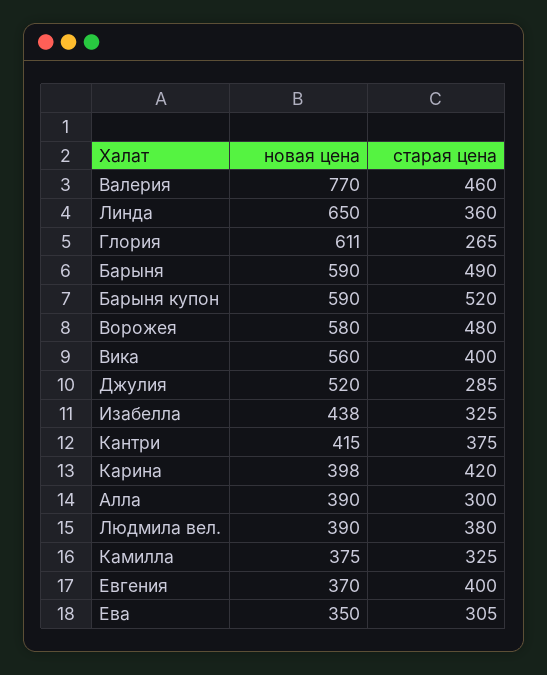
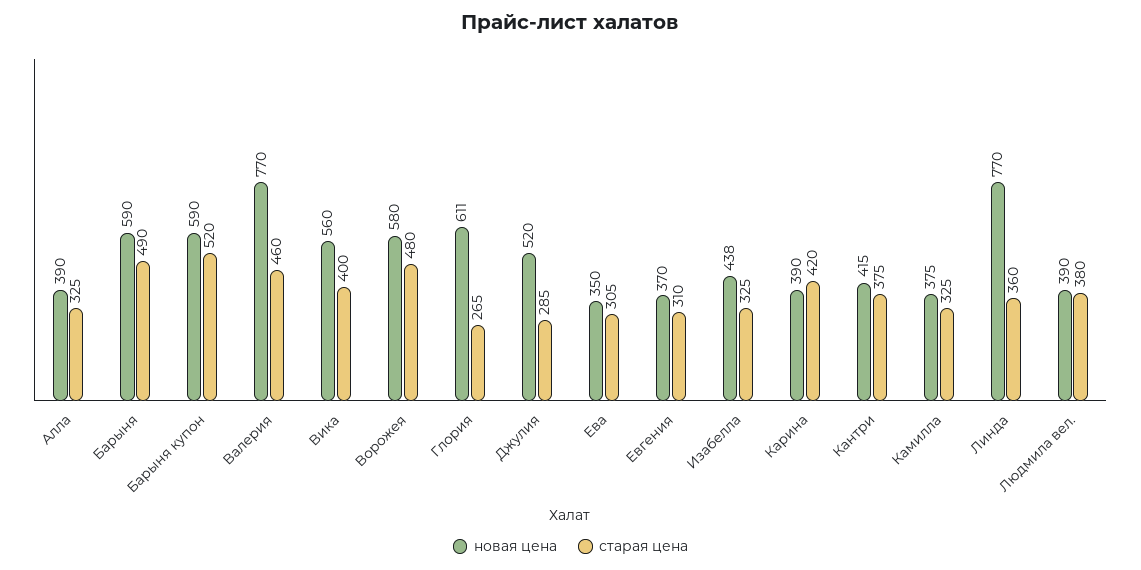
новая цена, Линда: 650 -> 770
новая цена, Карина: 398 -> 390
старая цена, Алла: 300 -> 325
старая цена, Евгения: 400 -> 310

